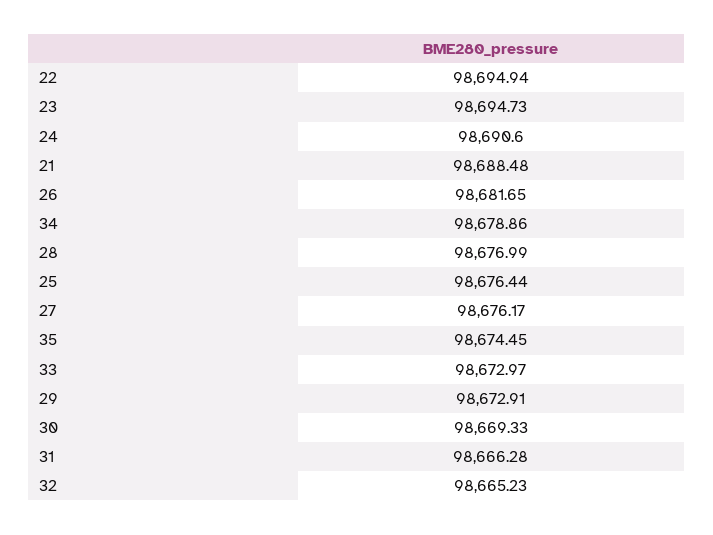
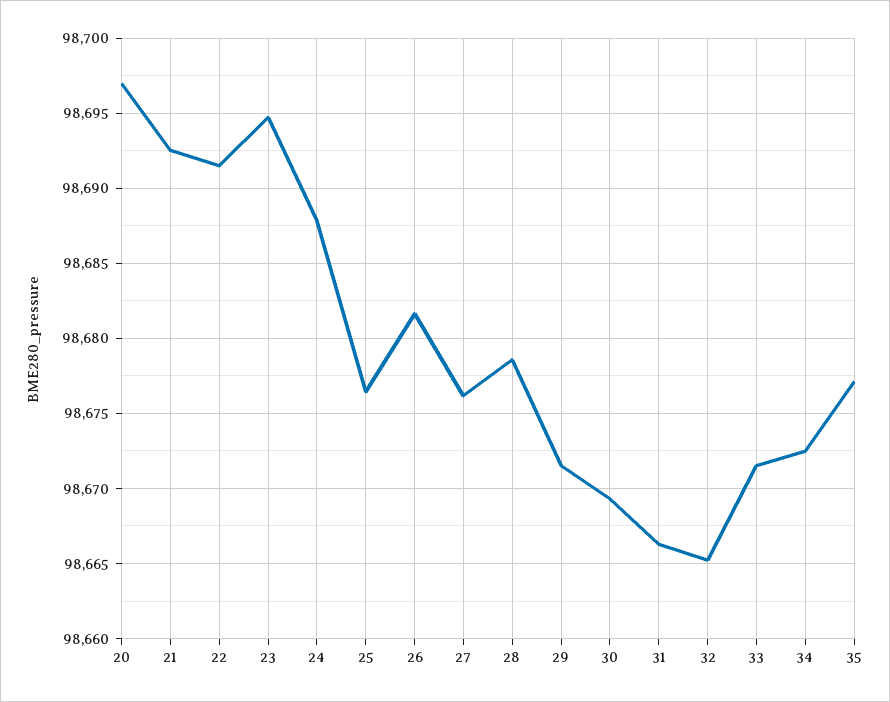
22: 98694.94 -> 98691.5
24: 98690.6 -> 98688
21: 98688.48 -> 98692.5
34: 98678.86 -> 98672.5
28: 98676.99 -> 98678.5
35: 98674.45 -> 98677
33: 98672.97 -> 98671.5
29: 98672.91 -> 98671.5
20: none -> 98697

